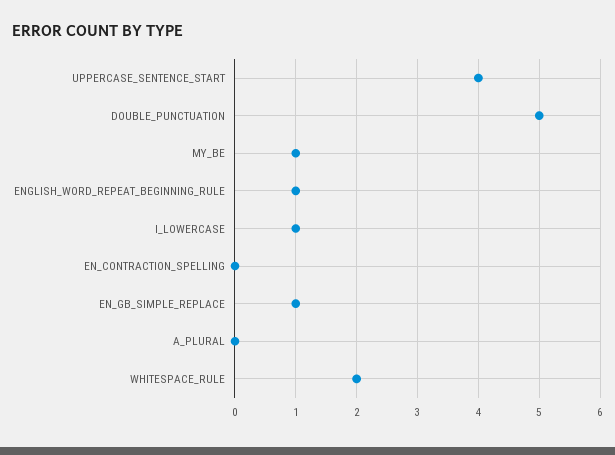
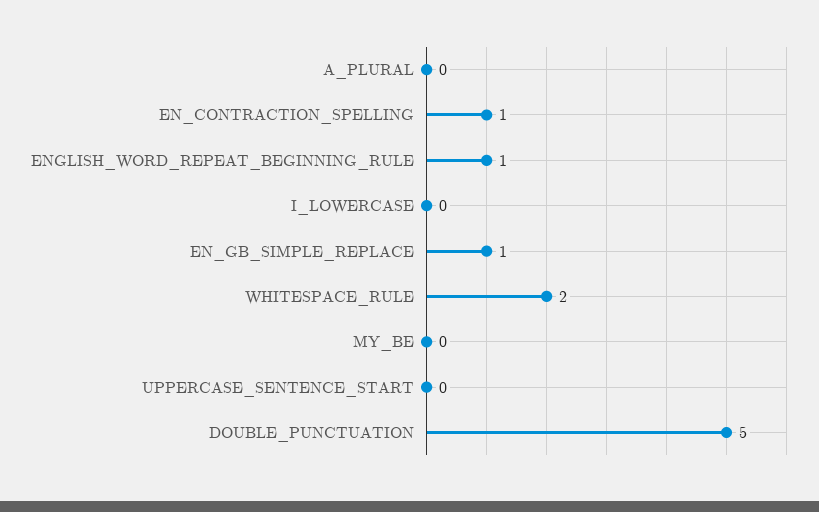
UPPERCASE_SENTENCE_START: 4 -> 0
MY_BE: 1 -> 0
I_LOWERCASE: 1 -> 0
EN_CONTRACTION_SPELLING: 0 -> 1

